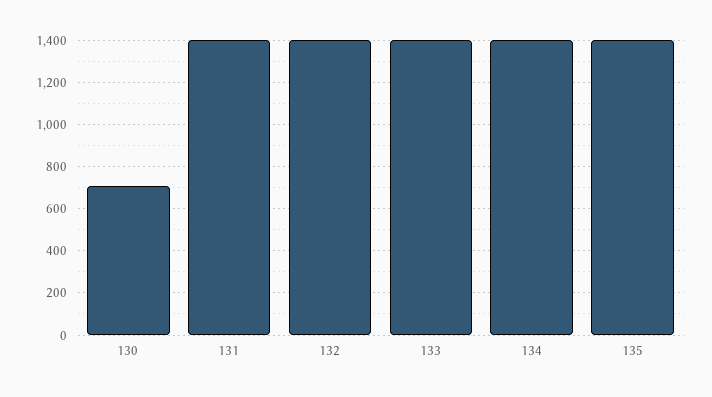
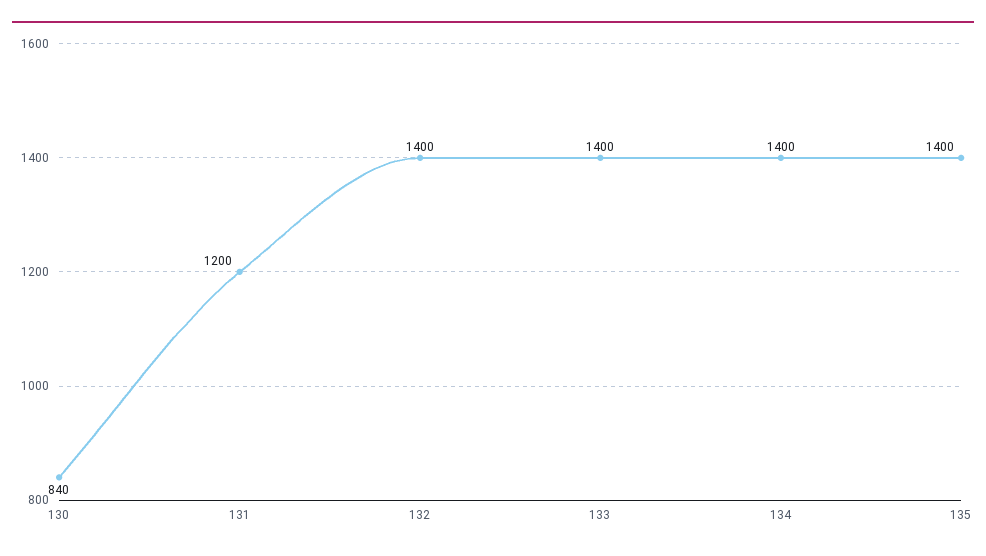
130: 700 -> 840
131: 1400 -> 1200

